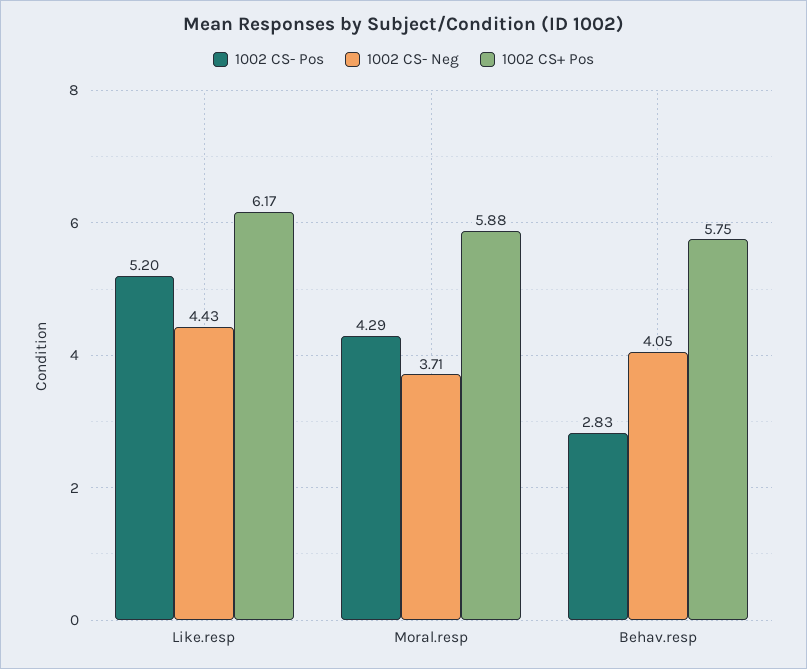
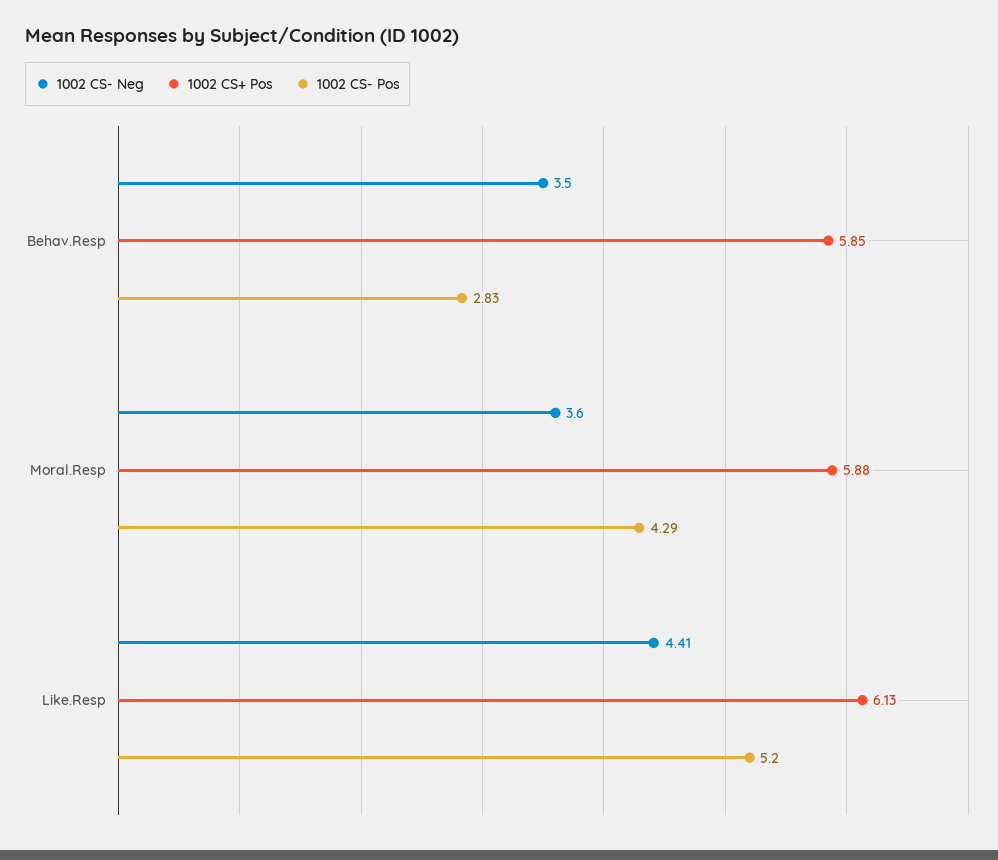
1002 CS- Neg, Like.resp: 4.43 -> 4.41
1002 CS+ Pos, Like.resp: 6.17 -> 6.13
1002 CS- Neg, Moral.resp: 3.71 -> 3.6
1002 CS- Neg, Behav.resp: 4.05 -> 3.5
1002 CS+ Pos, Behav.resp: 5.75 -> 5.85

